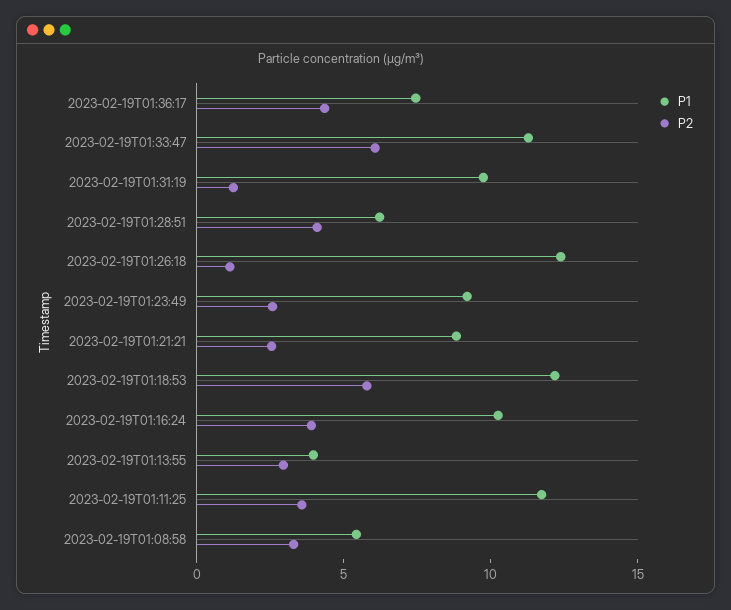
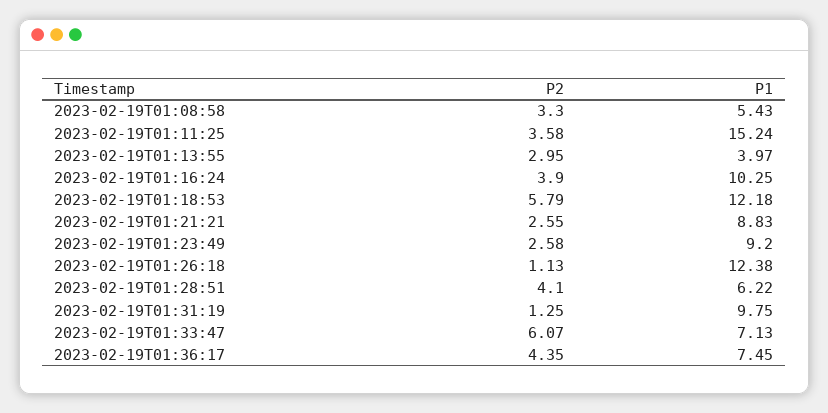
P1, 2023-02-19T01:33:47: 11 -> 7.13
P1, 2023-02-19T01:11:25: 12 -> 15.24

